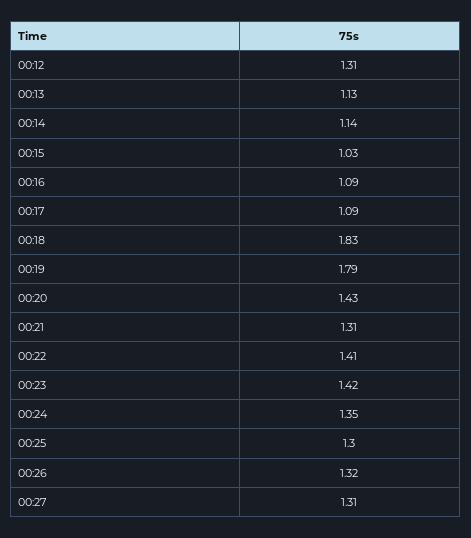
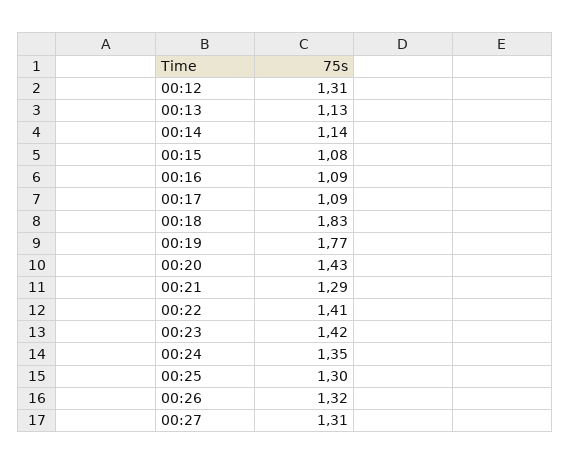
00:15: 1.03 -> 1.08
00:19: 1.79 -> 1.77
00:21: 1.31 -> 1.29

